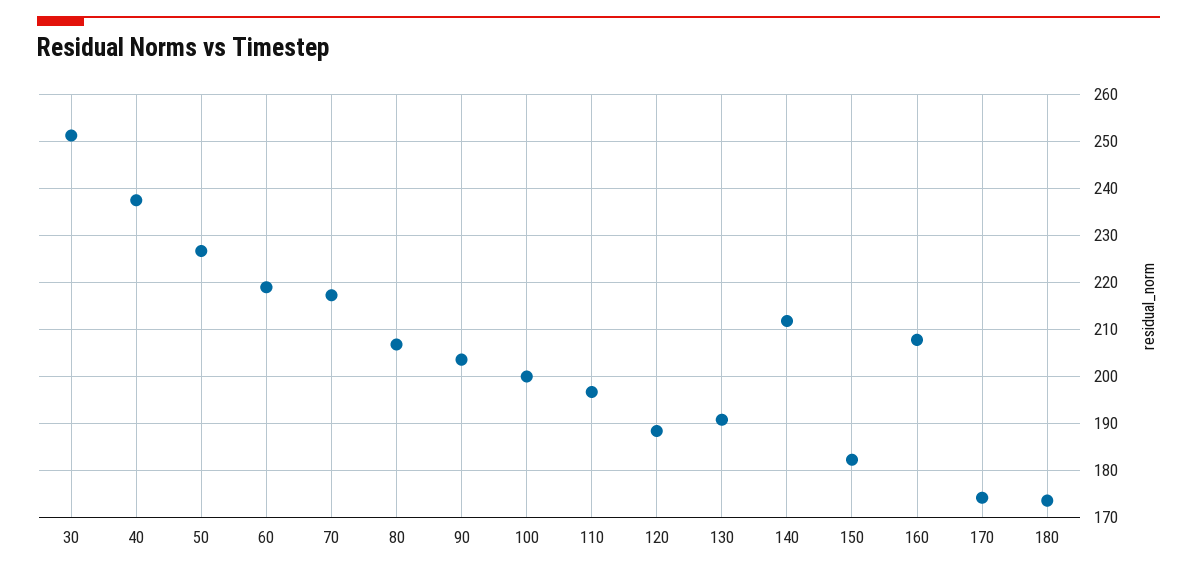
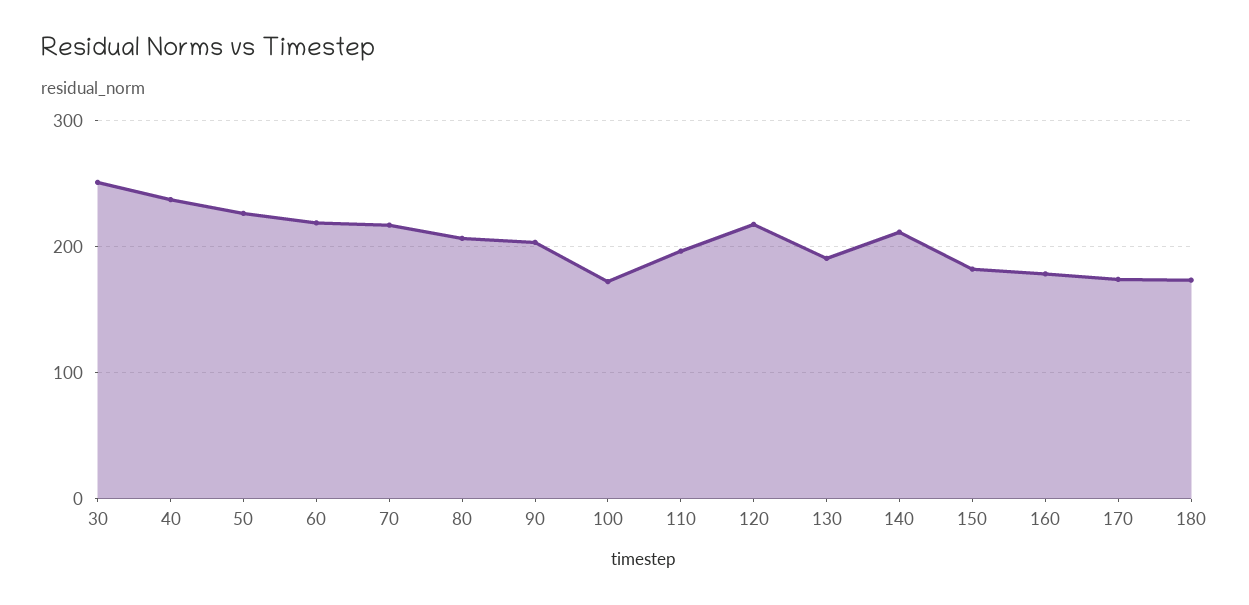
100: 200 -> 170
120: 188 -> 220
160: 208 -> 180

